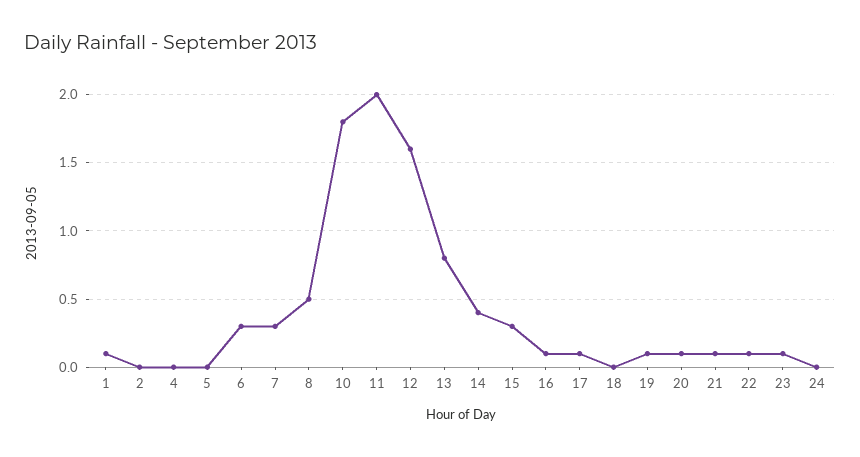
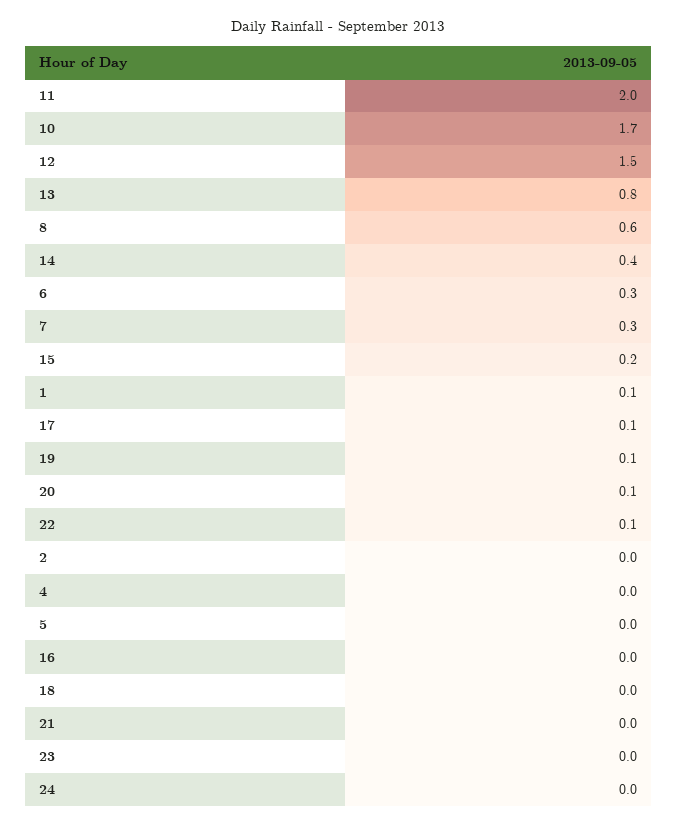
8: 0.5 -> 0.6
10: 1.8 -> 1.7
12: 1.6 -> 1.5
15: 0.3 -> 0.2
16: 0.1 -> 0
21: 0.1 -> 0
23: 0.1 -> 0

